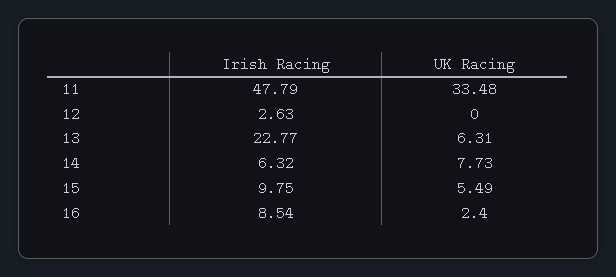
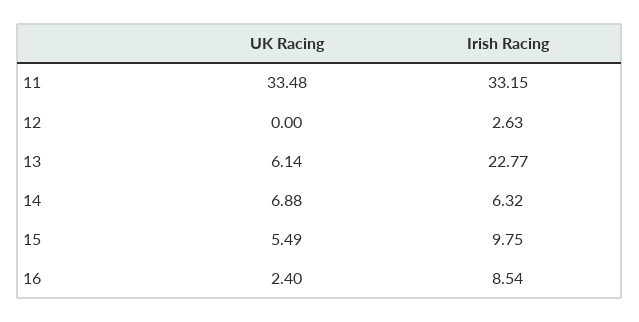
Irish Racing, 11: 47.79 -> 33.15
UK Racing, 13: 6.31 -> 6.14
UK Racing, 14: 7.73 -> 6.88

